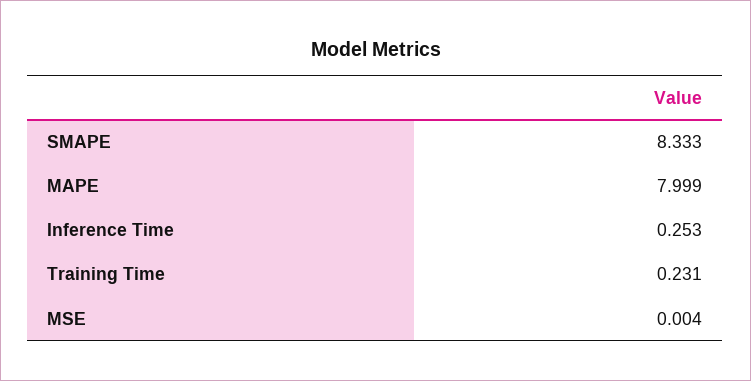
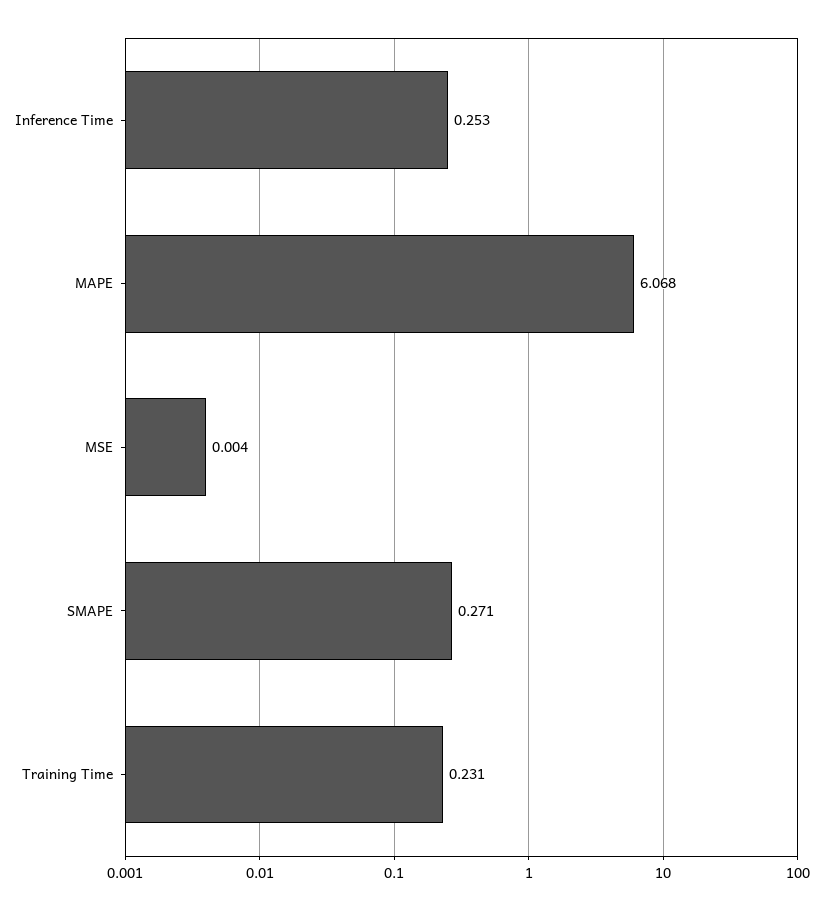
SMAPE: 8.333 -> 0.271
MAPE: 7.999 -> 6.068

